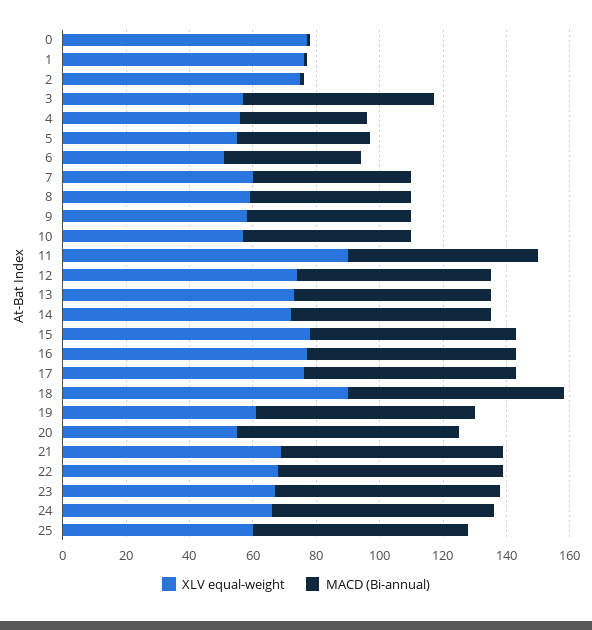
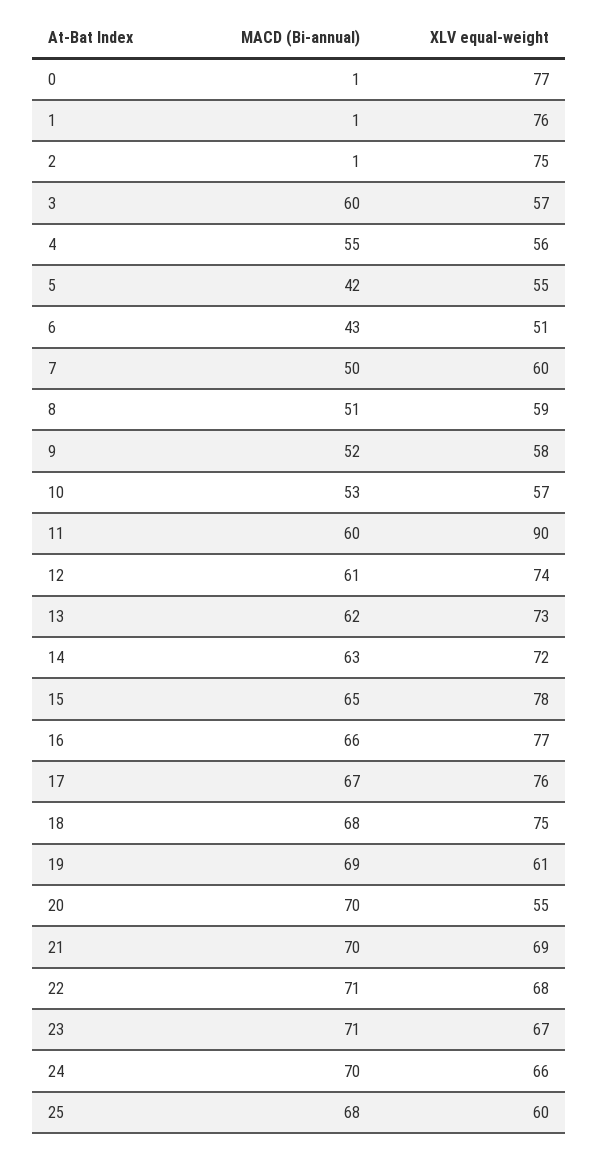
MACD (Bi-annual), 4: 40 -> 55
XLV equal-weight, 18: 90 -> 75

